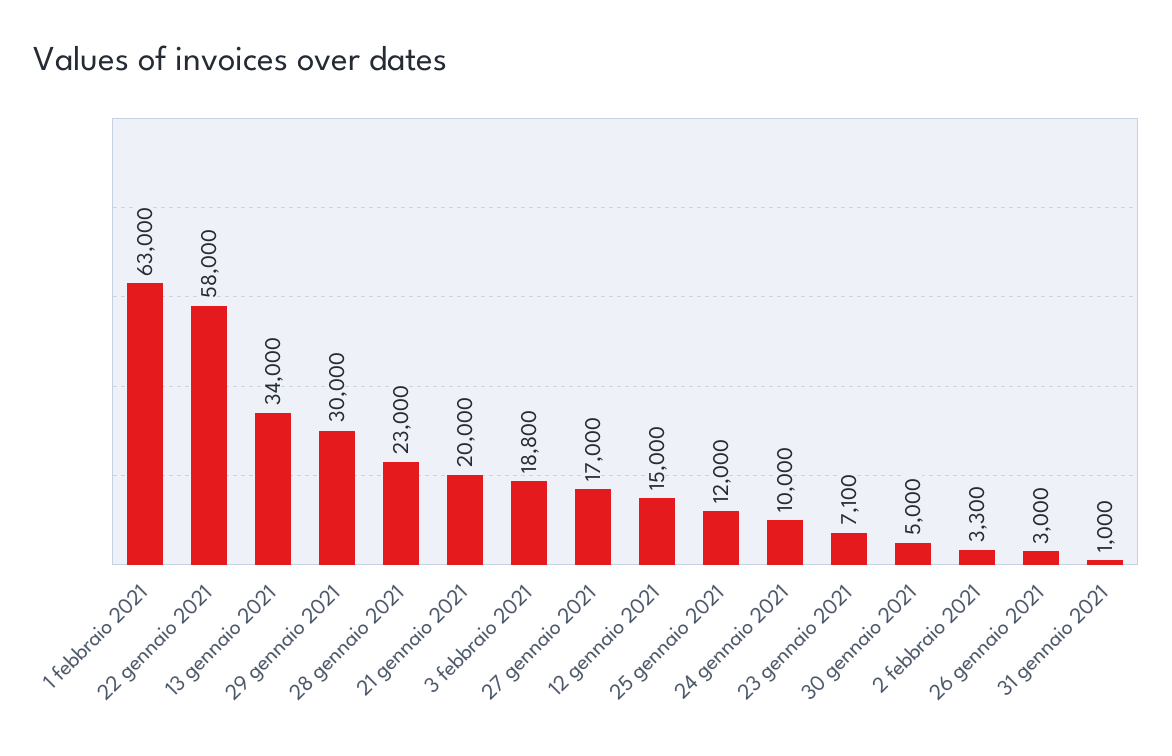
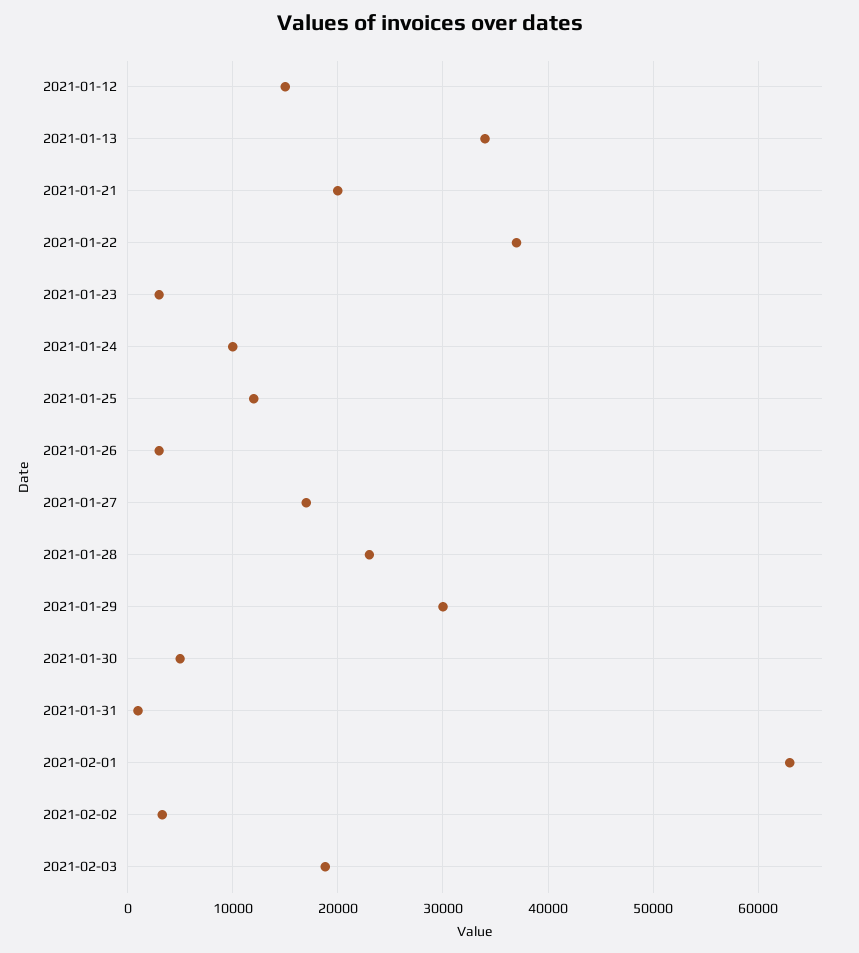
22 gennaio 2021: 58000 -> 37000
23 gennaio 2021: 7100 -> 3000

